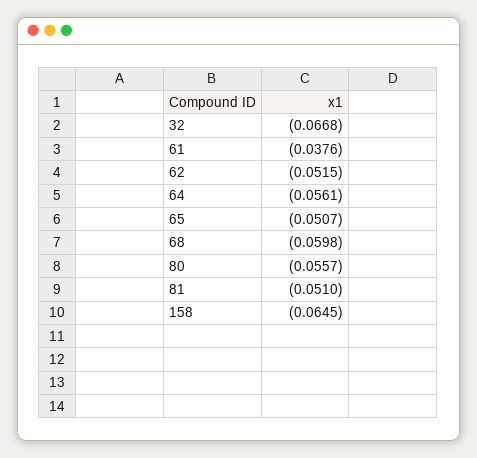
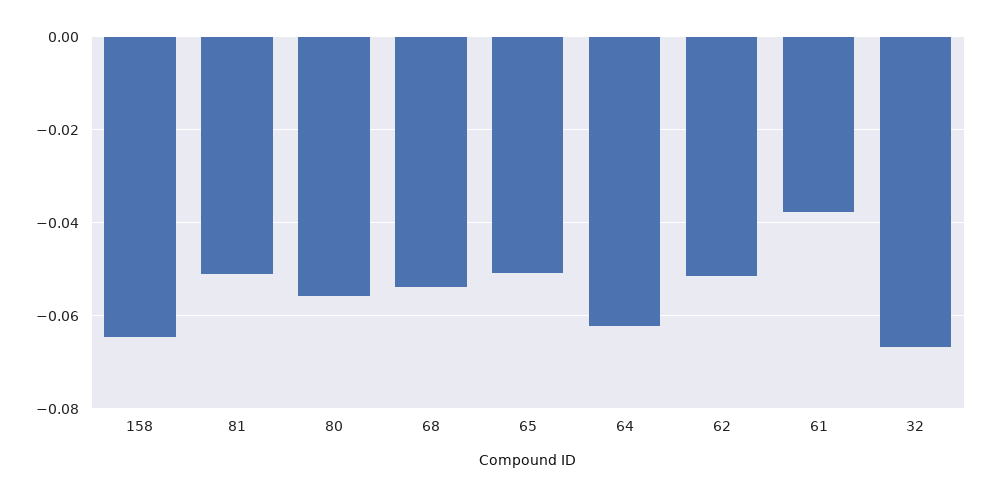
64: -0.0561 -> -0.062
68: -0.0598 -> -0.054

